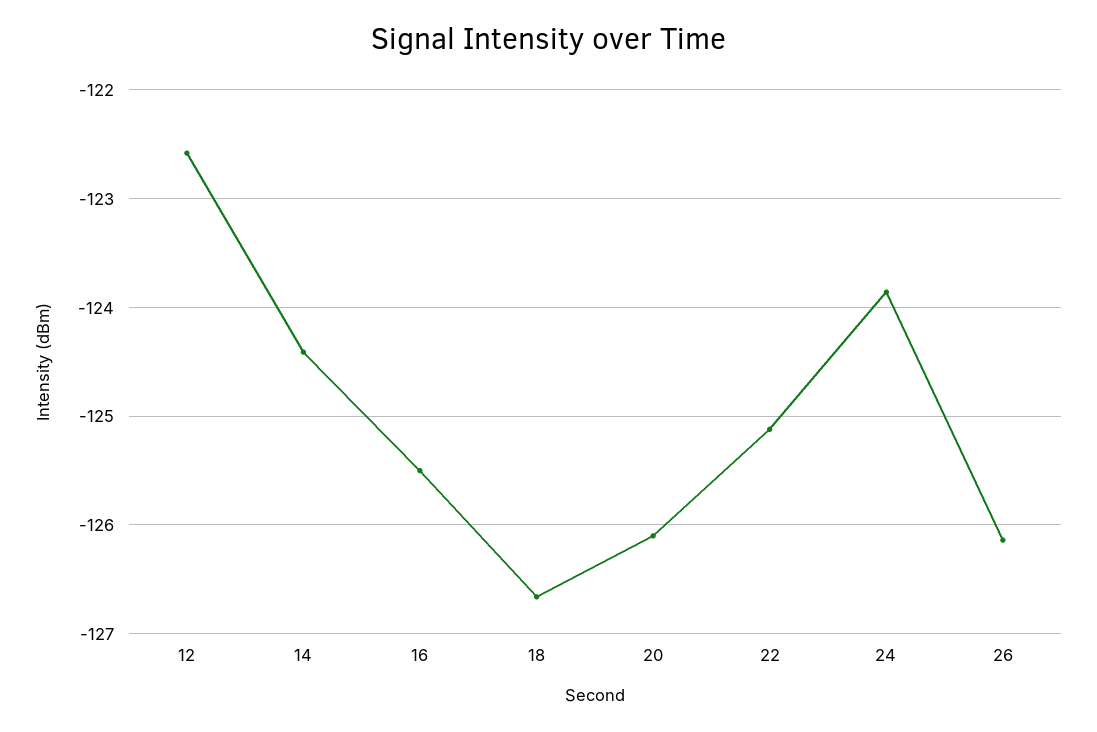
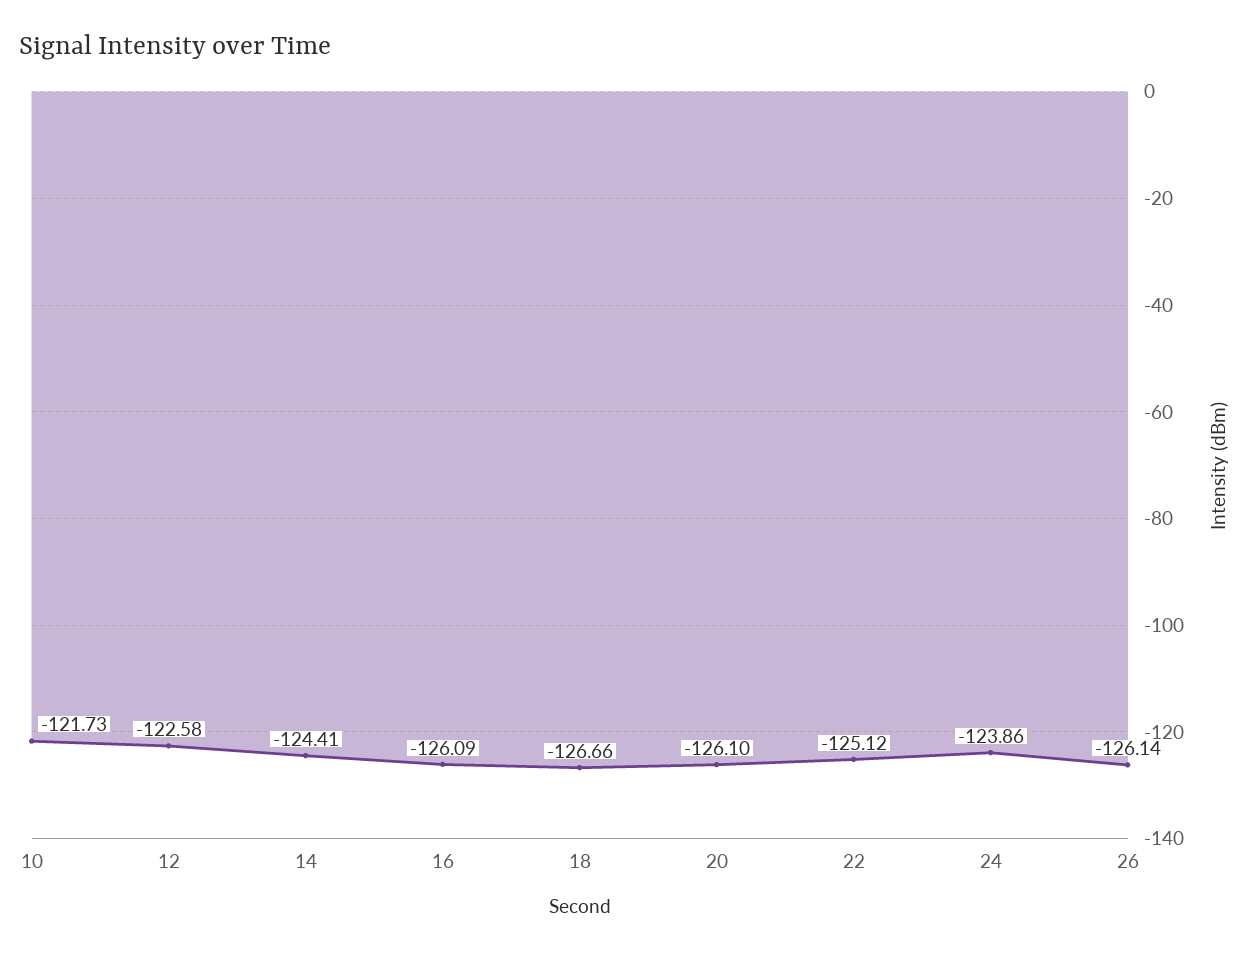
16: -125.5 -> -126.09
10: none -> -121.73

